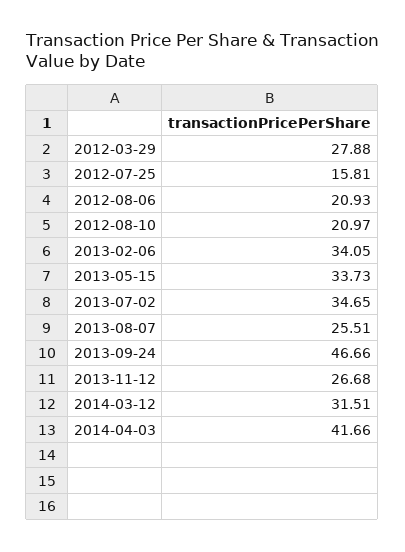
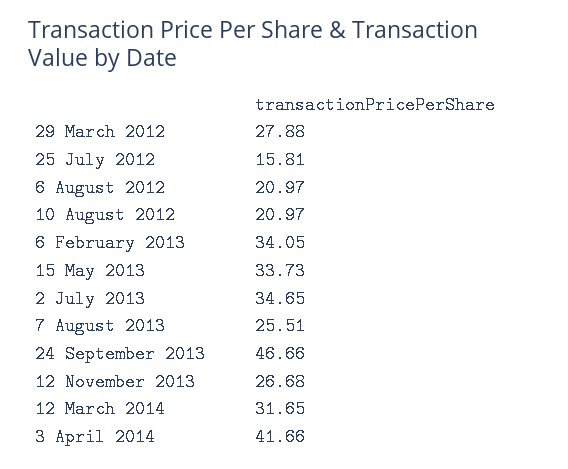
2012-08-06: 20.93 -> 20.97
2014-03-12: 31.51 -> 31.65

